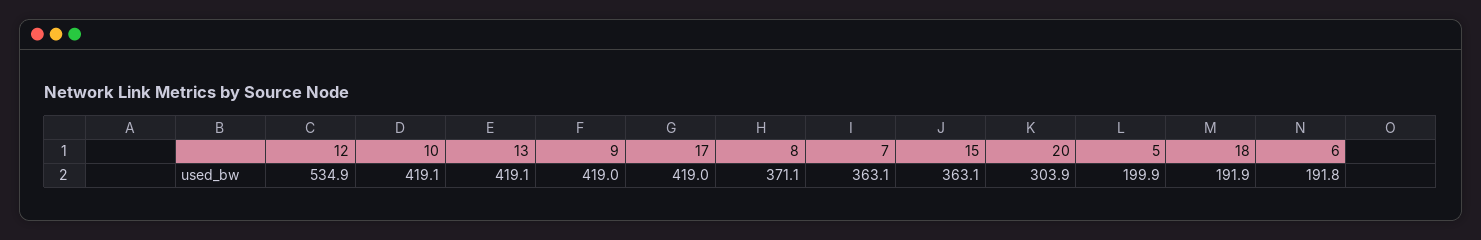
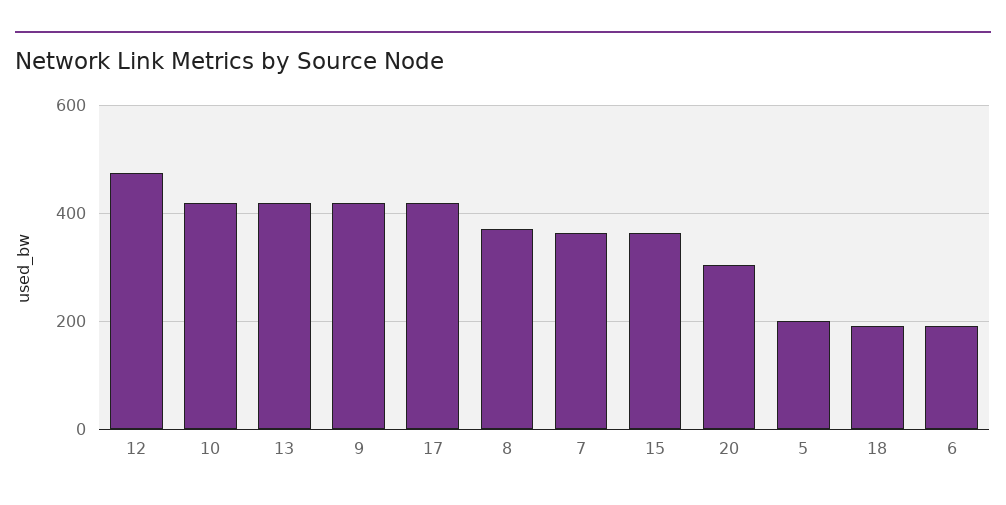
12: 534.9 -> 480

